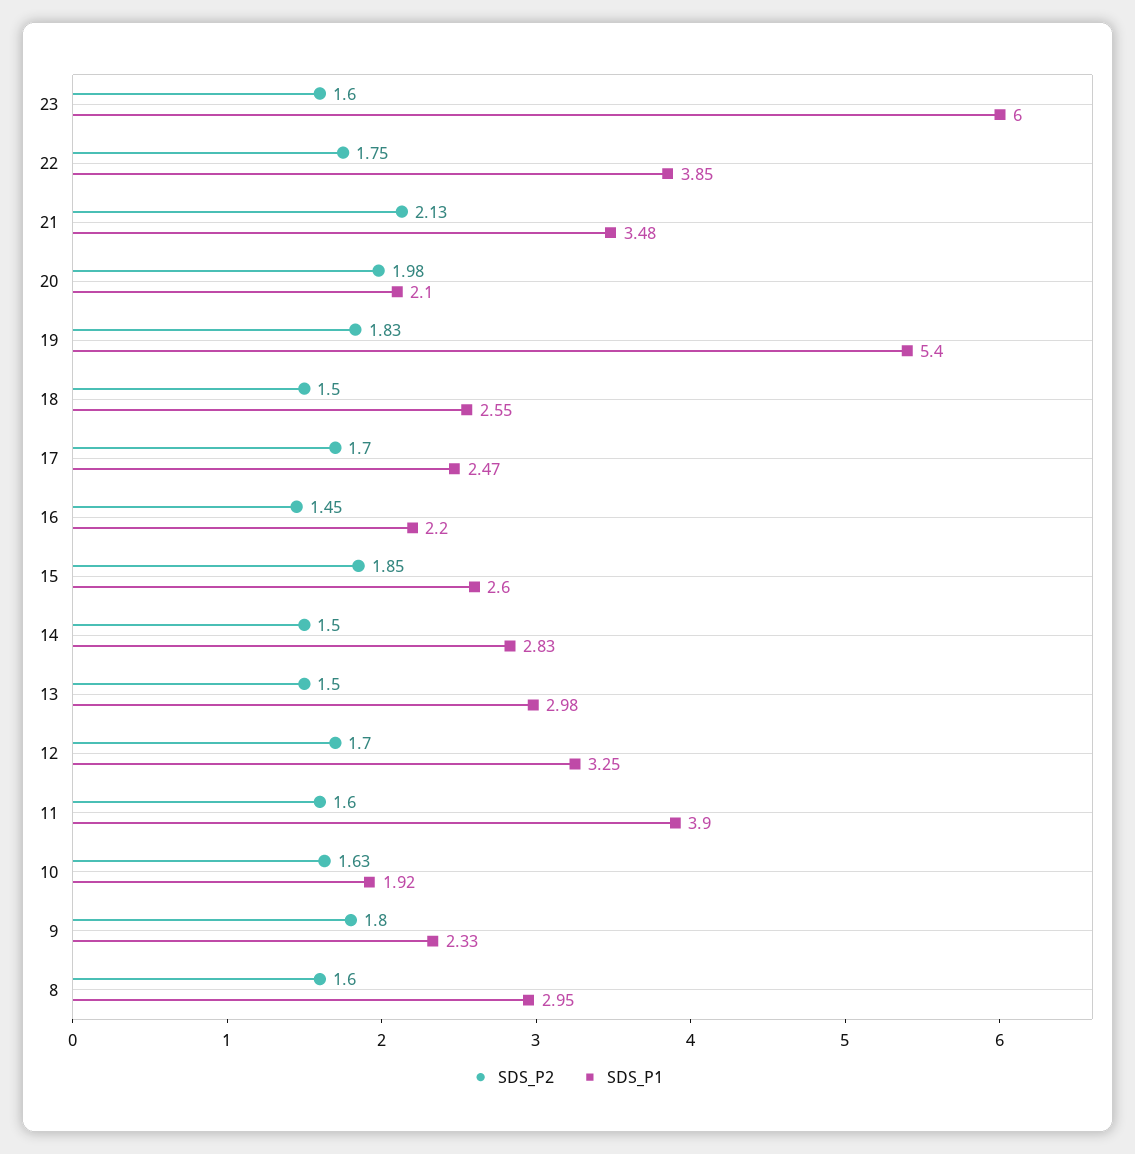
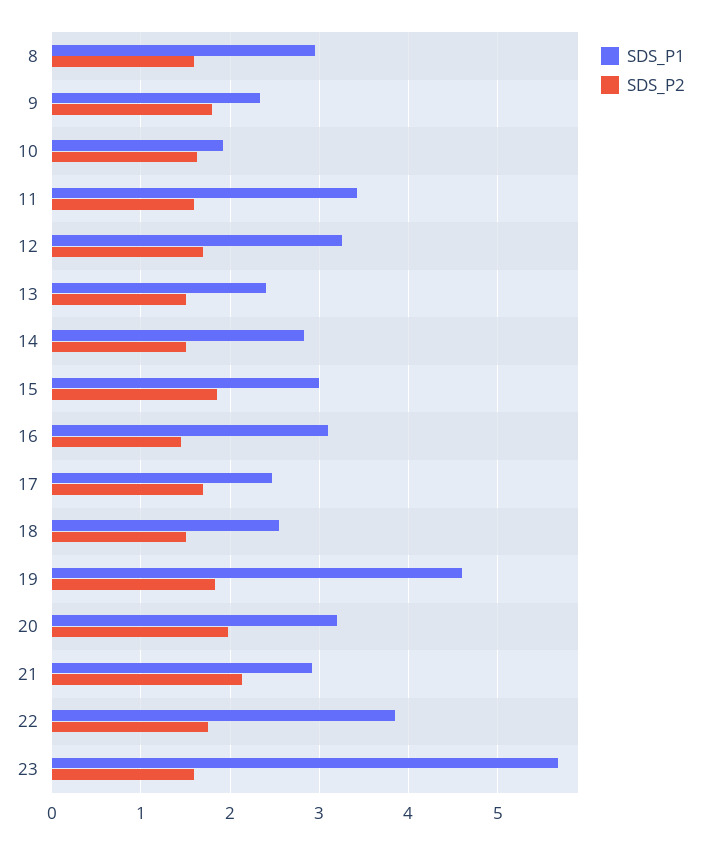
SDS_P1, 23: 6 -> 5.7
SDS_P1, 21: 3.48 -> 2.9
SDS_P1, 20: 2.1 -> 3.2
SDS_P1, 19: 5.4 -> 4.6
SDS_P1, 16: 2.2 -> 3.1
SDS_P1, 15: 2.6 -> 3
SDS_P1, 13: 2.98 -> 2.4
SDS_P1, 11: 3.9 -> 3.4

